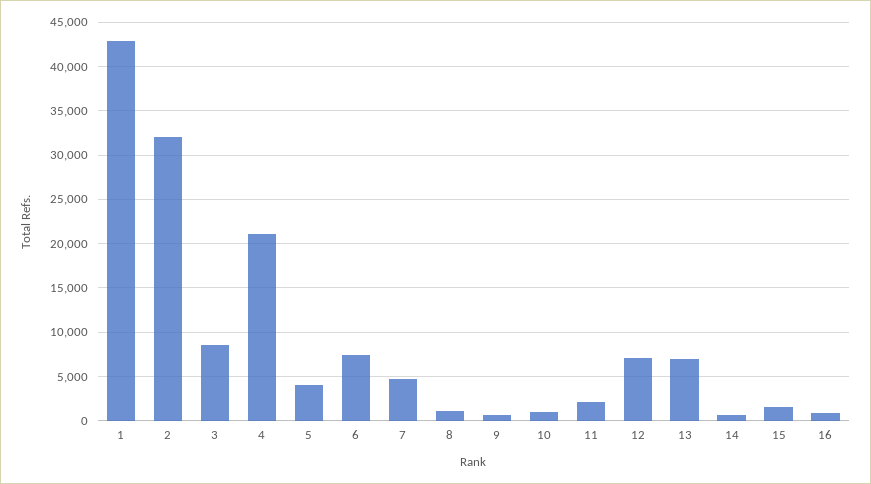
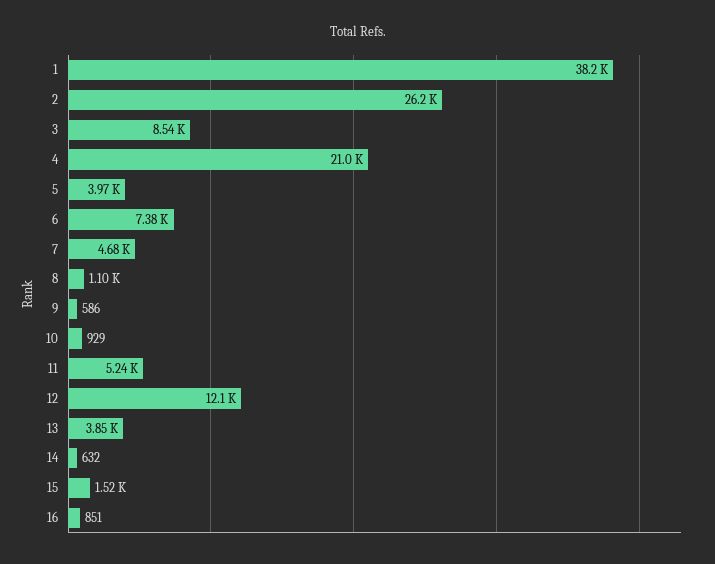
1: 43000 -> 38200
2: 32000 -> 26200
11: 2000 -> 5240
12: 7000 -> 12100
13: 7000 -> 3850

